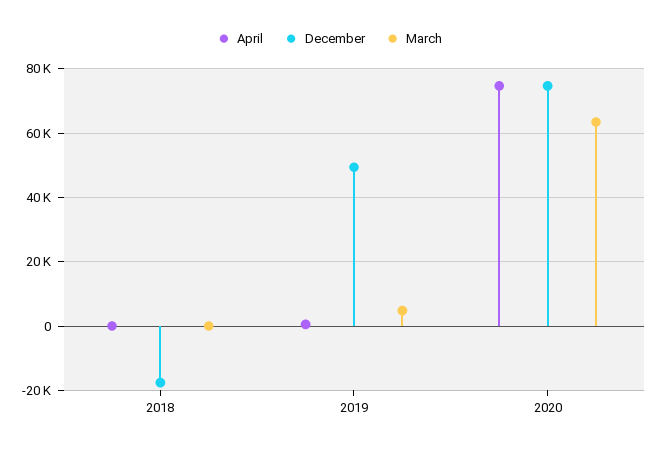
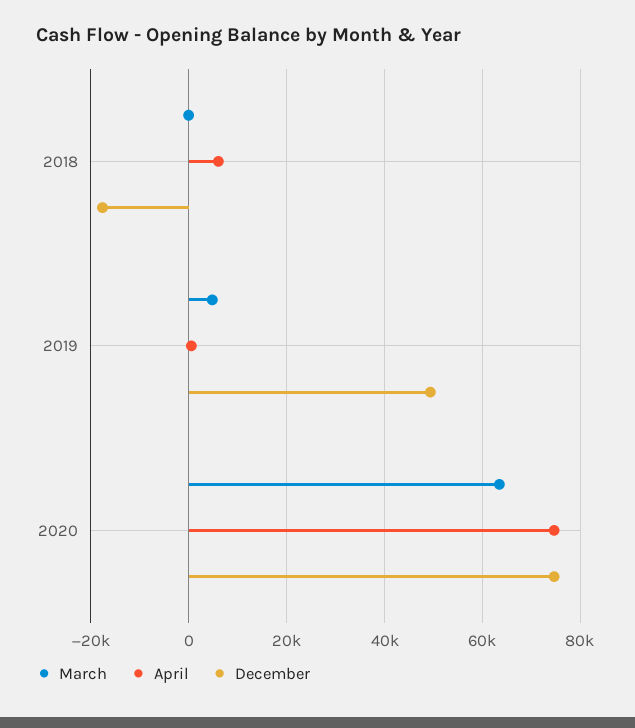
April, 2018: 0 -> 6000

